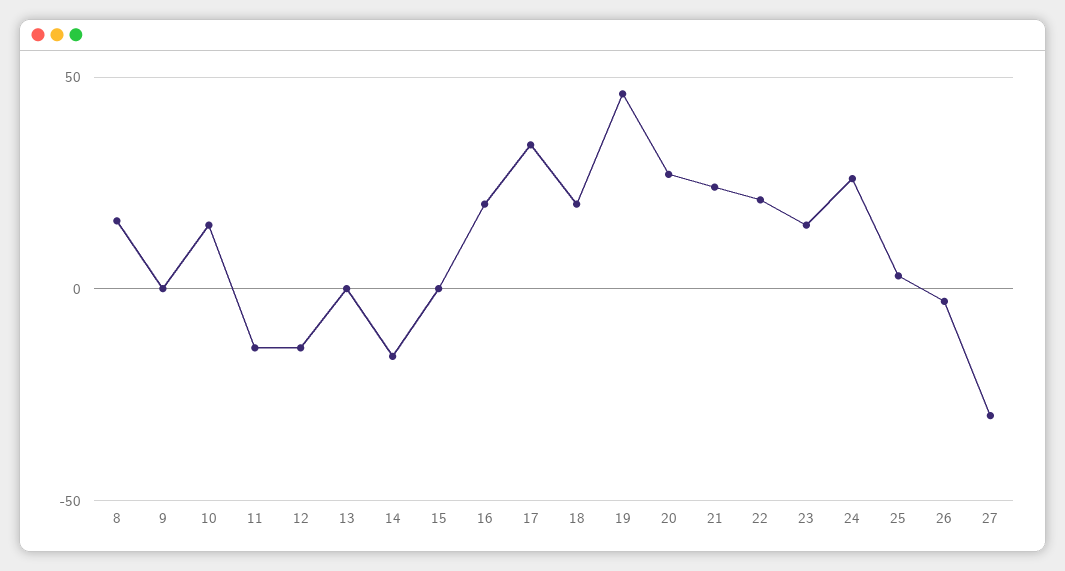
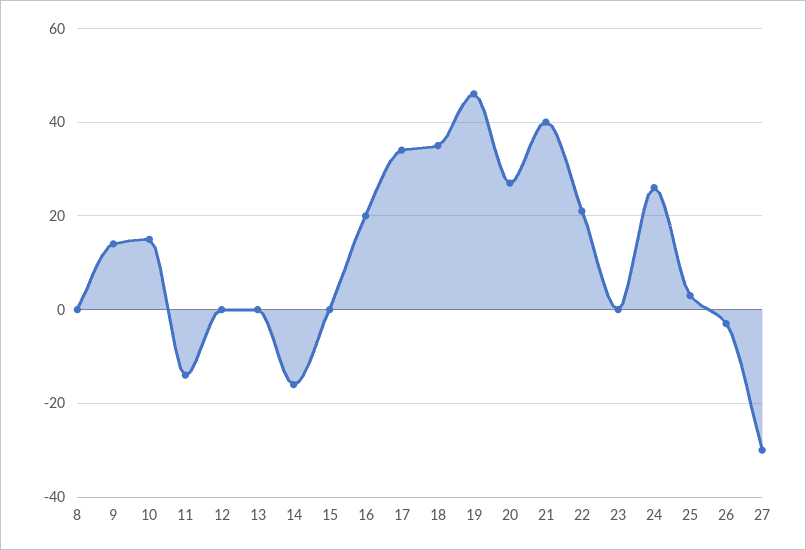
8: 15 -> 0
9: 0 -> 15
12: -15 -> 0
18: 20 -> 35
21: 25 -> 40
23: 15 -> 0

